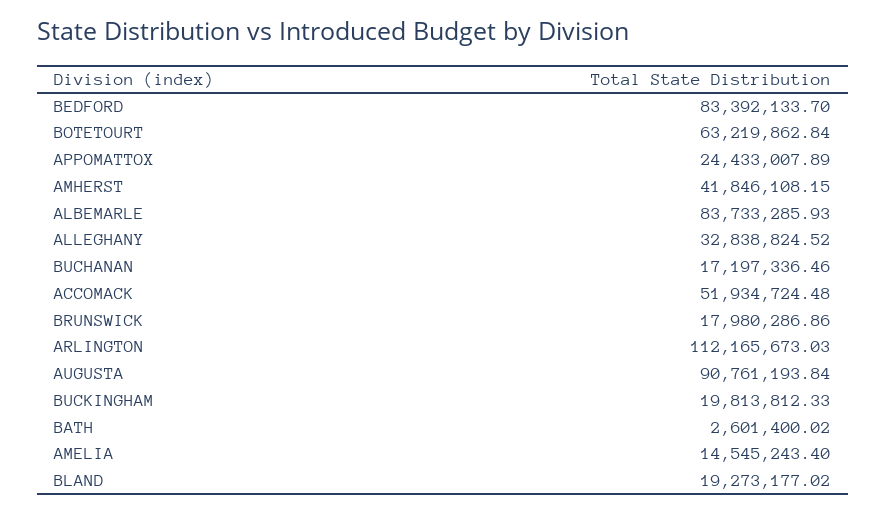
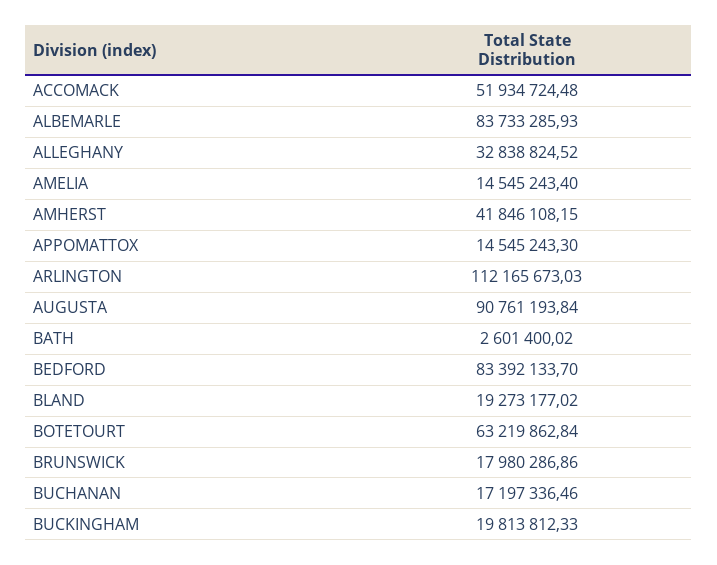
APPOMATTOX: 24433007.89 -> 14545243.3

